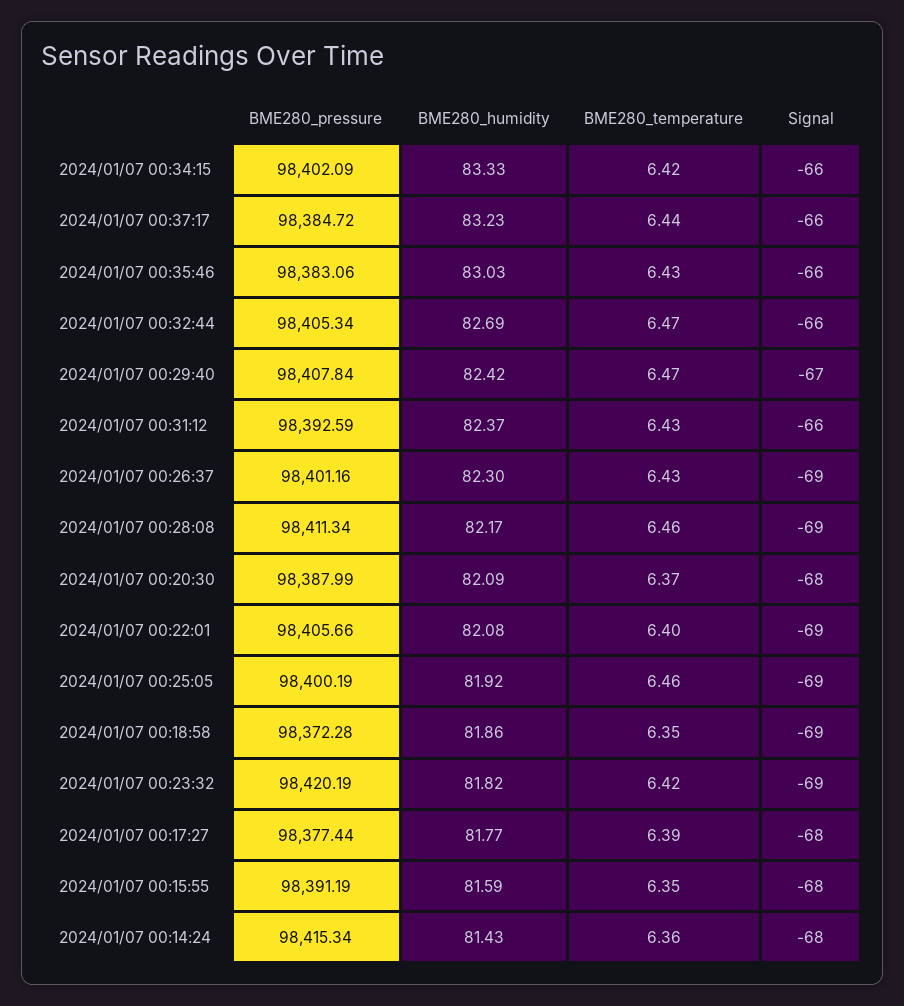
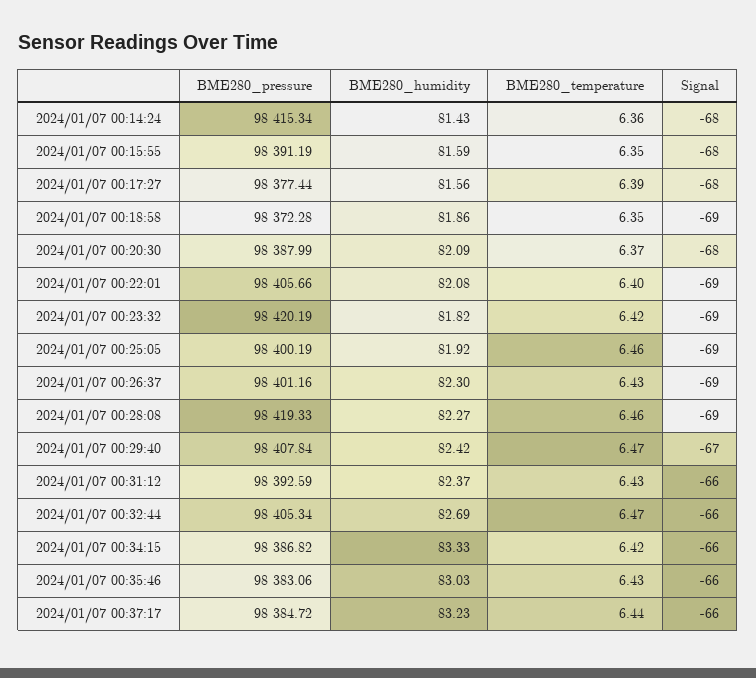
BME280_pressure, 2024/01/07 00:34:15: 98402.09 -> 98386.82
BME280_pressure, 2024/01/07 00:28:08: 98411.34 -> 98419.33
BME280_humidity, 2024/01/07 00:28:08: 82.17 -> 82.27
BME280_humidity, 2024/01/07 00:17:27: 81.77 -> 81.56

